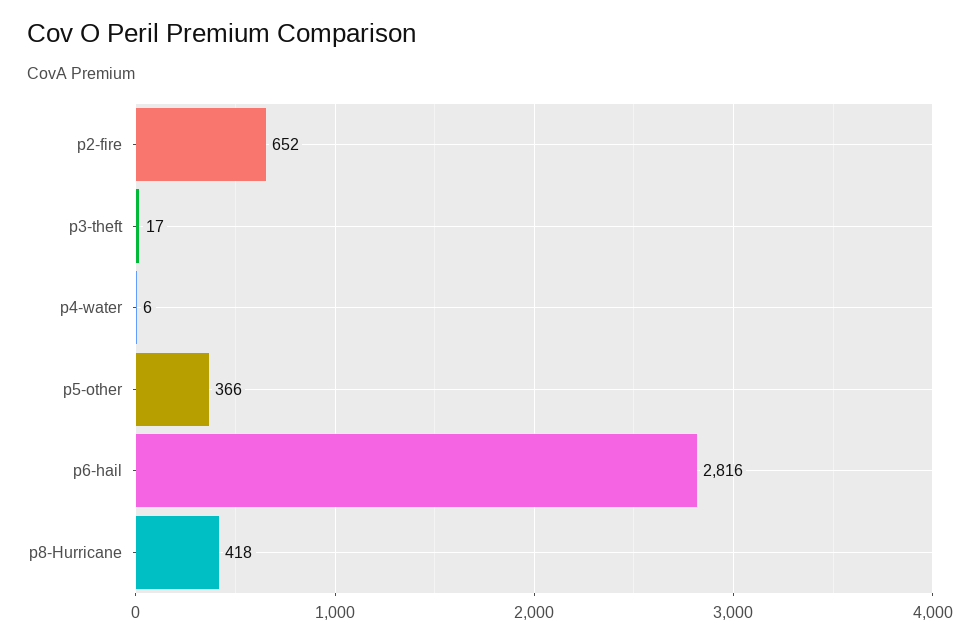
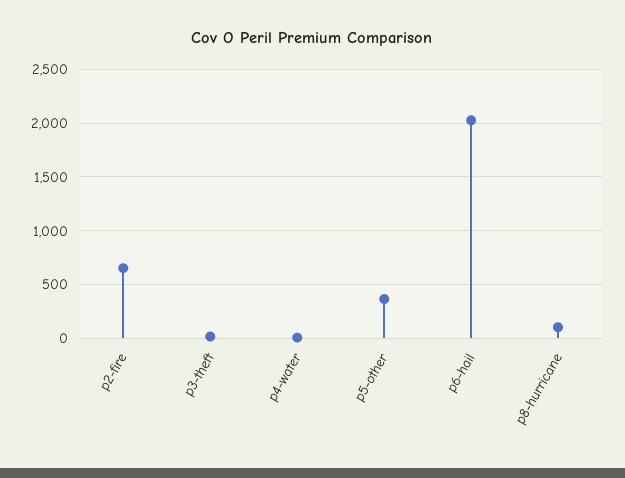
p6-hail: 2816 -> 2000
p8-Hurricane: 418 -> 100

